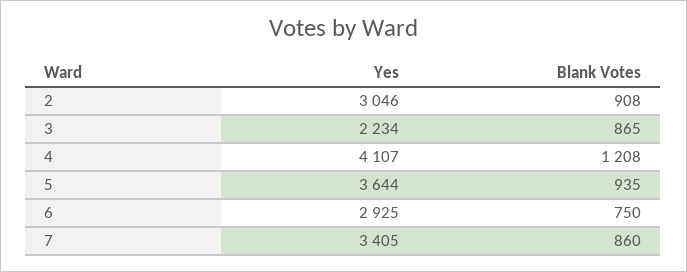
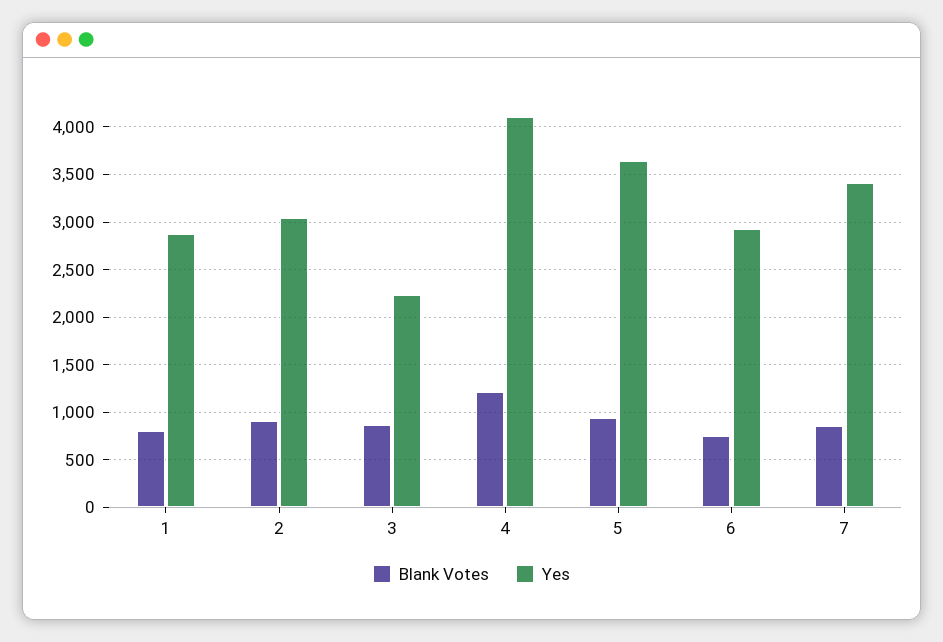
Blank Votes, 1: none -> 800
Yes, 1: none -> 2900

